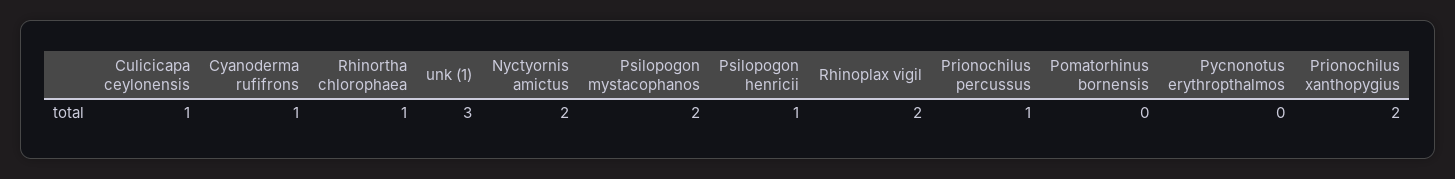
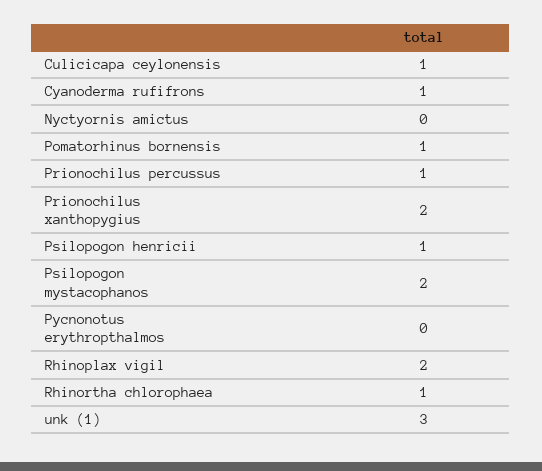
Nyctyornis amictus: 2 -> 0
Pomatorhinus bornensis: 0 -> 1

